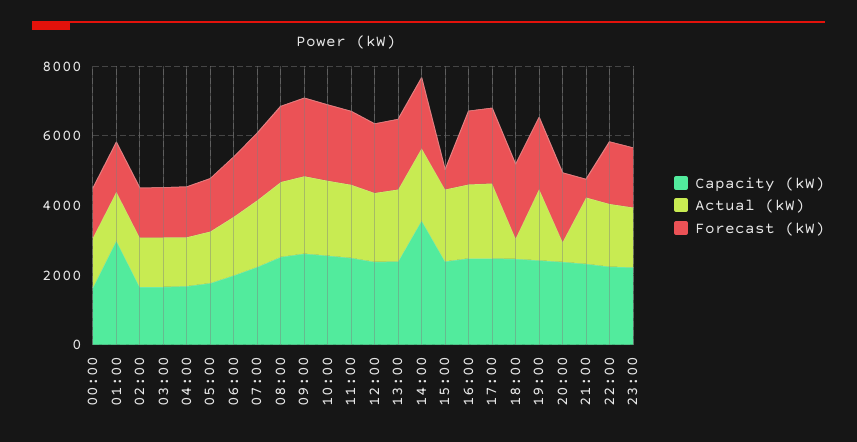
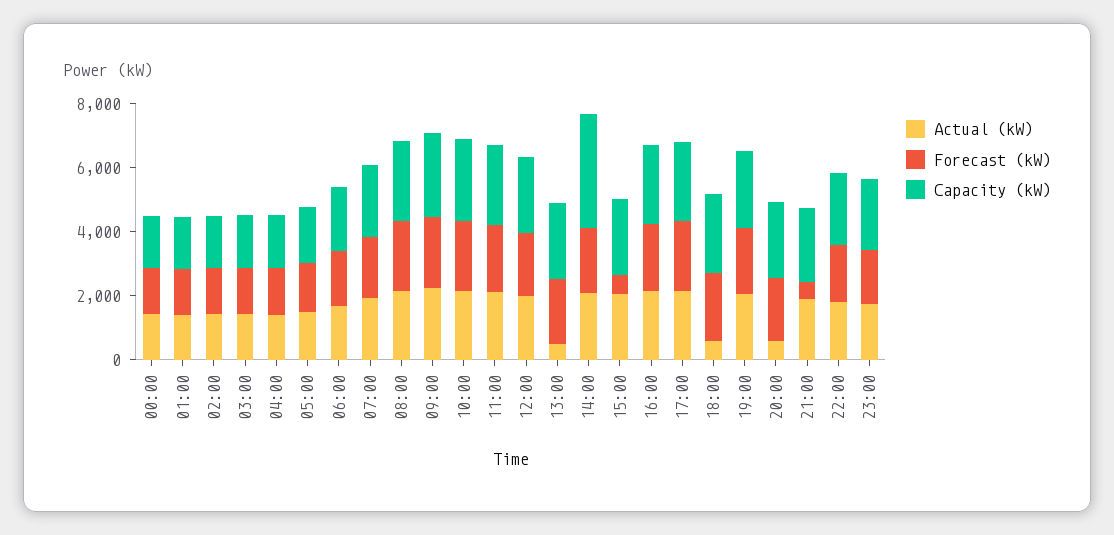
Capacity (kW), 01:00: 3000 -> 1500
Actual (kW), 13:00: 2000 -> 500

